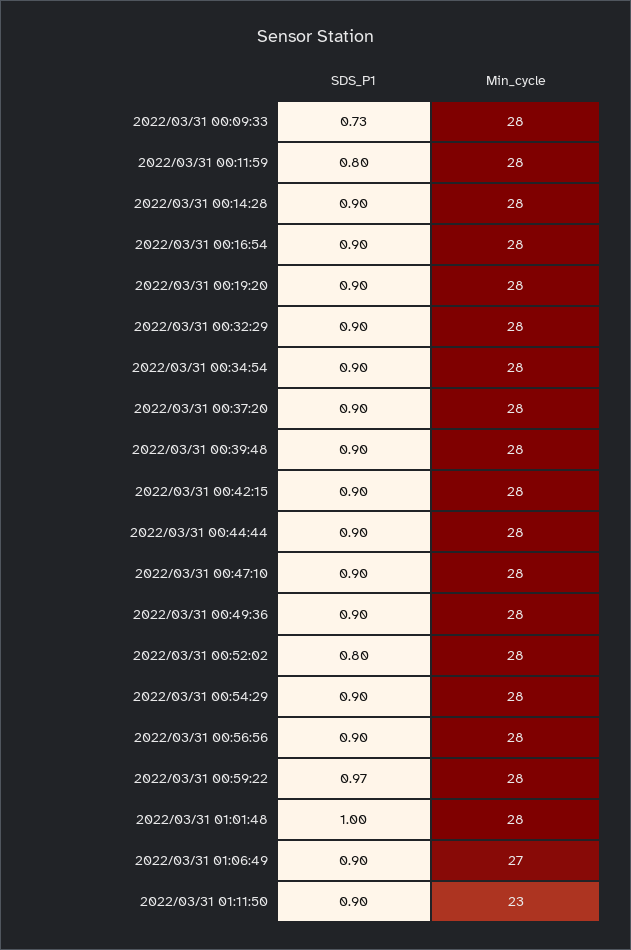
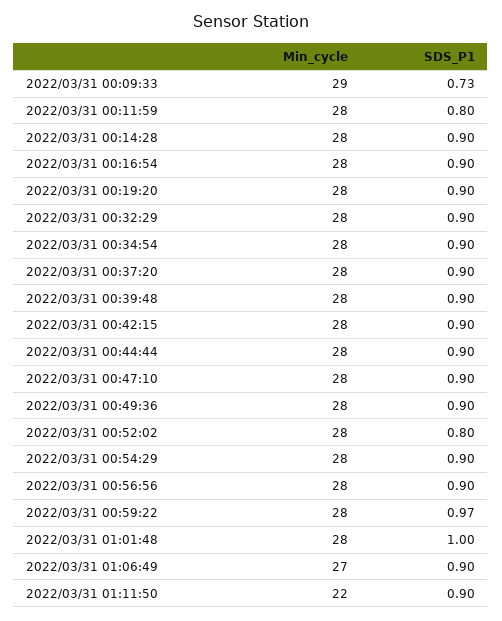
Min_cycle, 2022/03/31 00:09:33: 28 -> 29
Min_cycle, 2022/03/31 01:11:50: 23 -> 22

